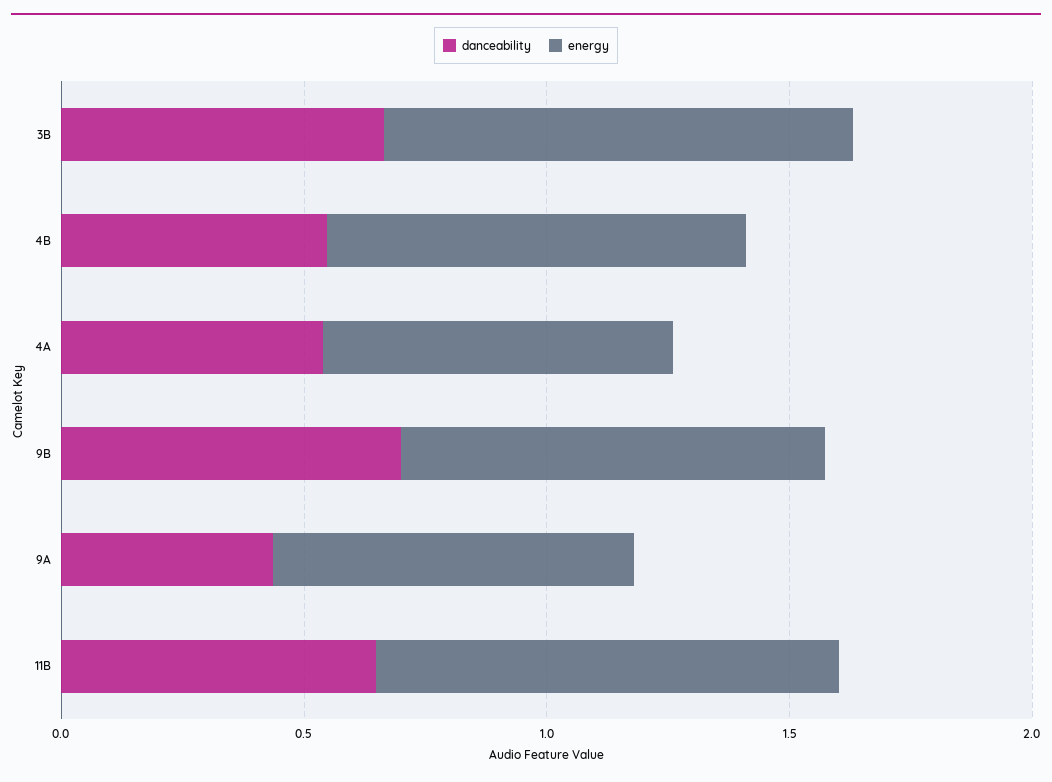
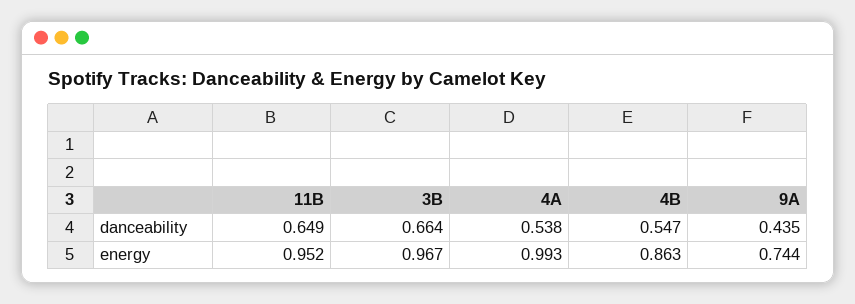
energy, 4A: 0.7 -> 0.993
danceability, 9B: 0.7 -> none
energy, 9B: 0.9 -> none

